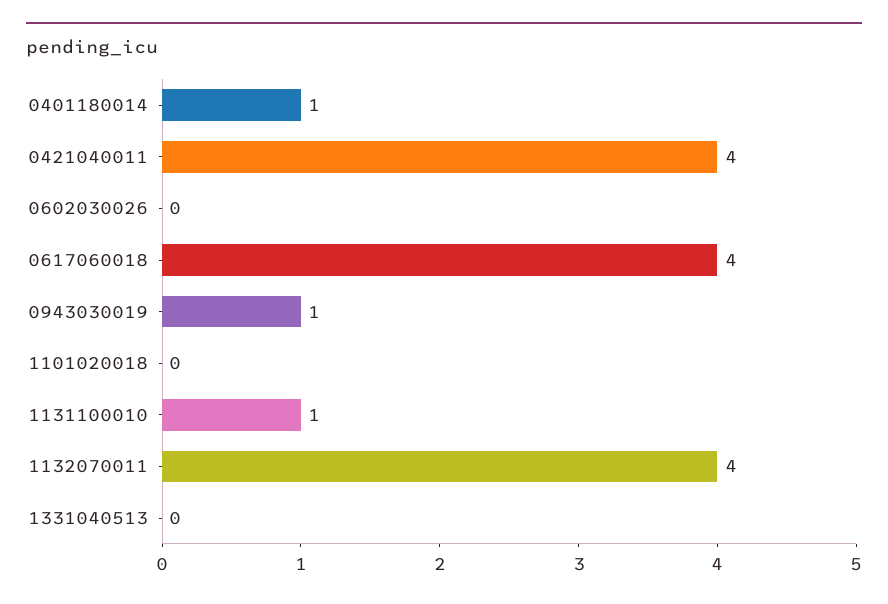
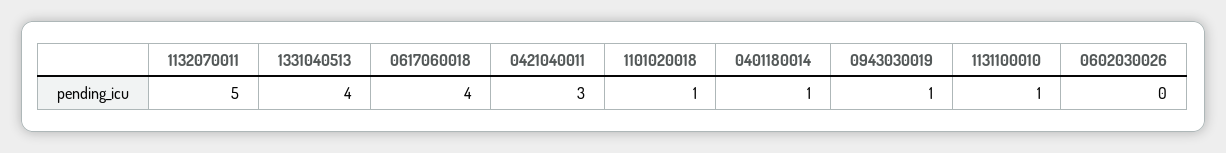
0421040011: 4 -> 3
1101020018: 0 -> 1
1132070011: 4 -> 5
1331040513: 0 -> 4

